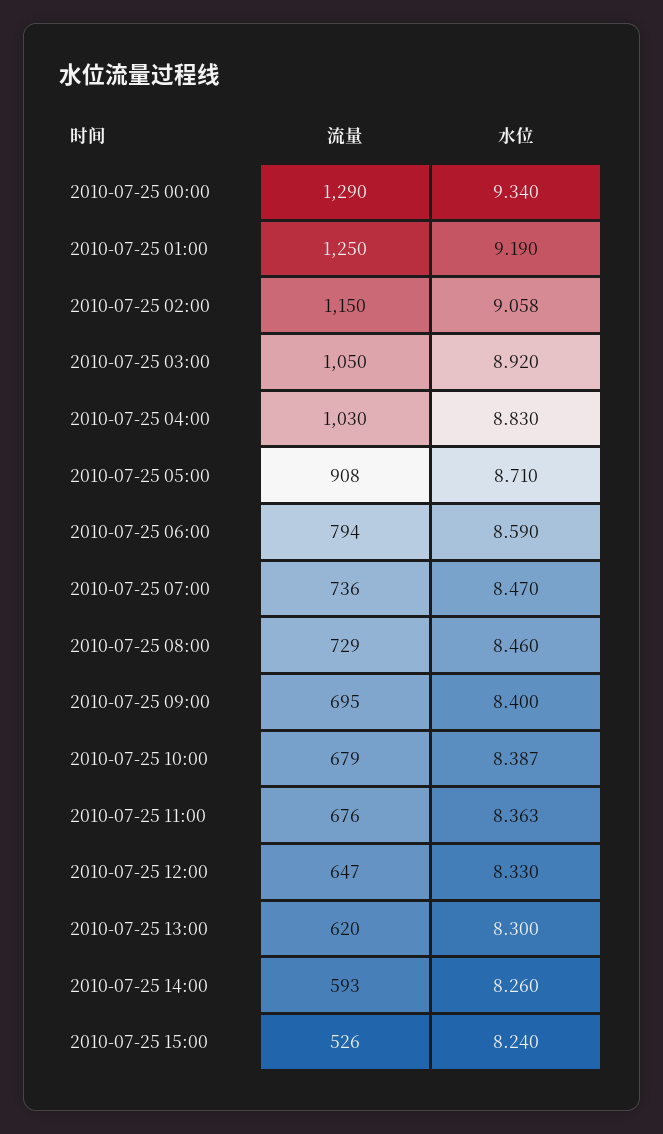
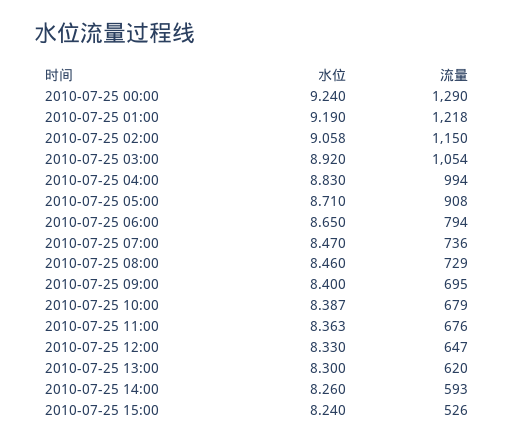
水位, 2010-07-25 00:00: 9.34 -> 9.24
流量, 2010-07-25 01:00: 1250 -> 1218
流量, 2010-07-25 03:00: 1050 -> 1054
流量, 2010-07-25 04:00: 1030 -> 994
水位, 2010-07-25 06:00: 8.59 -> 8.65

